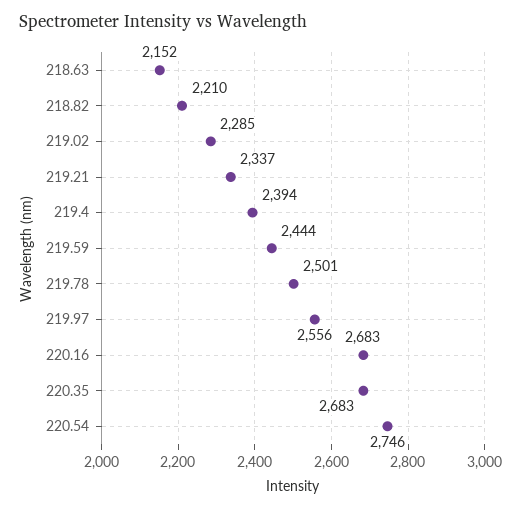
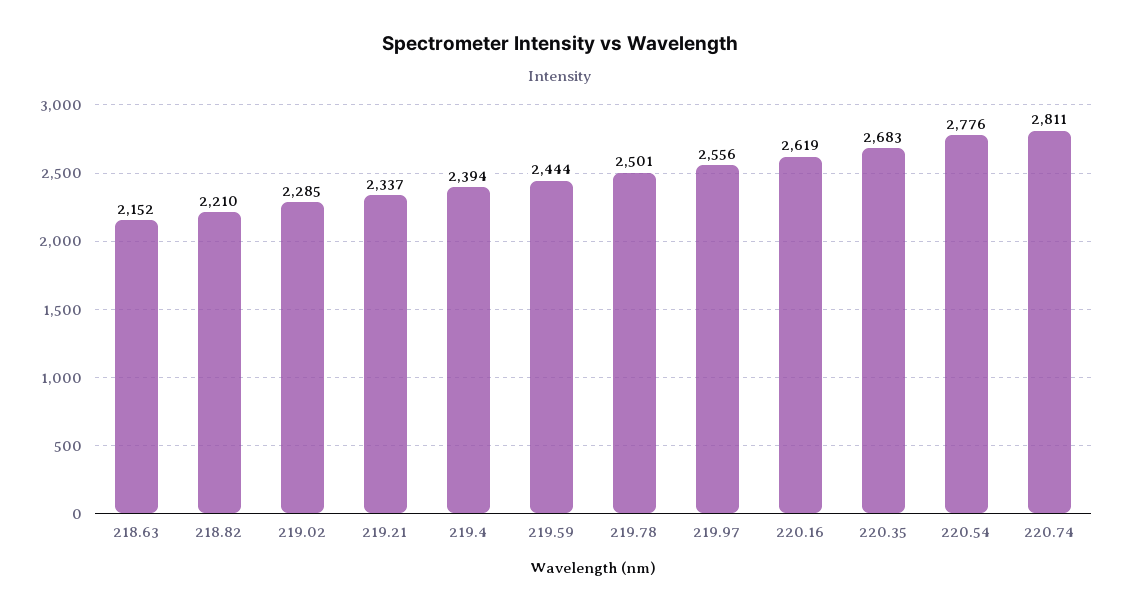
220.16: 2683 -> 2619
220.54: 2746 -> 2776
220.74: none -> 2811

